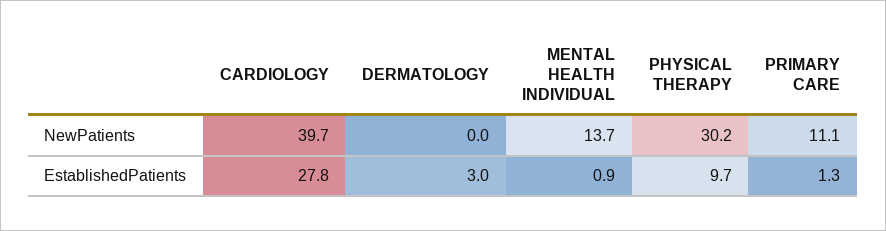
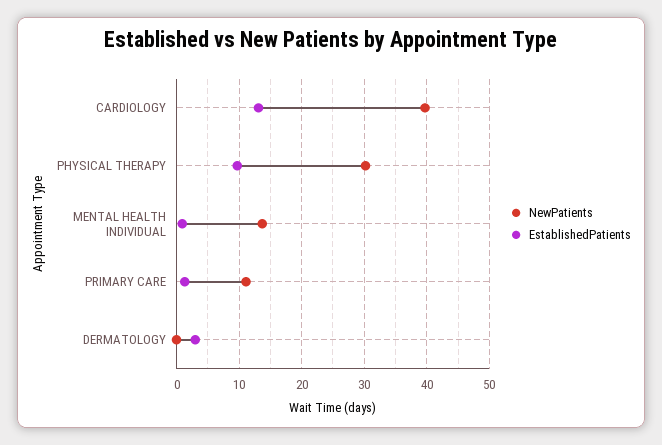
EstablishedPatients, CARDIOLOGY: 27.8 -> 13

